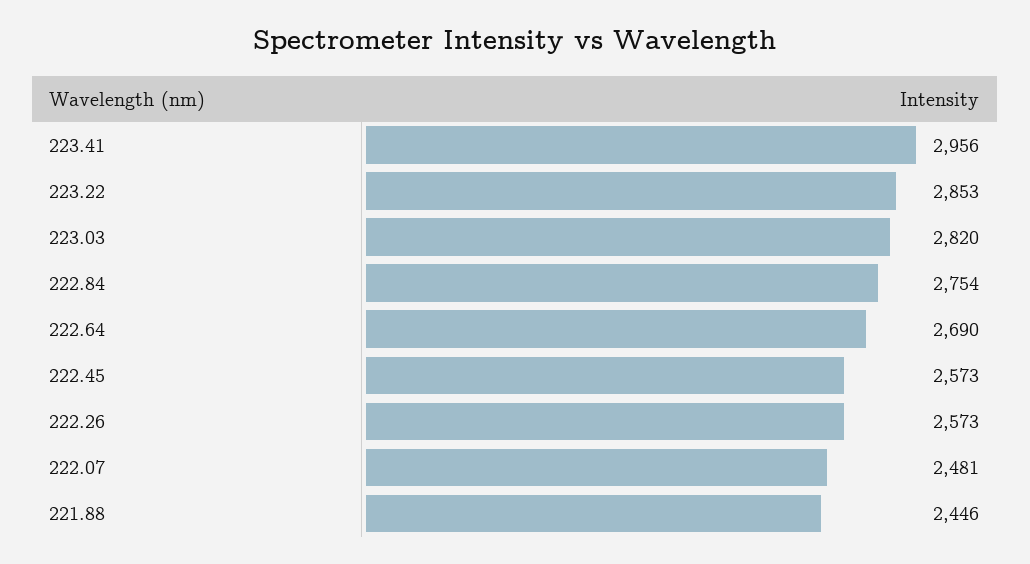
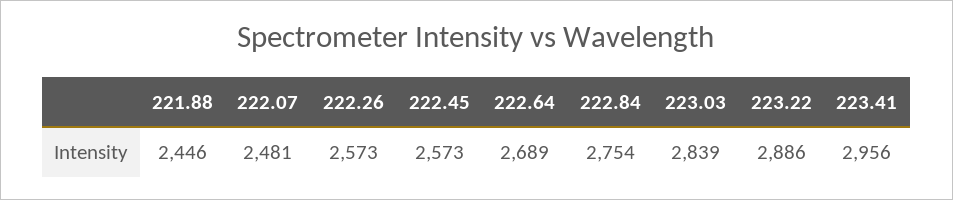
223.22: 2853 -> 2886
223.03: 2820 -> 2839
222.64: 2690 -> 2689

